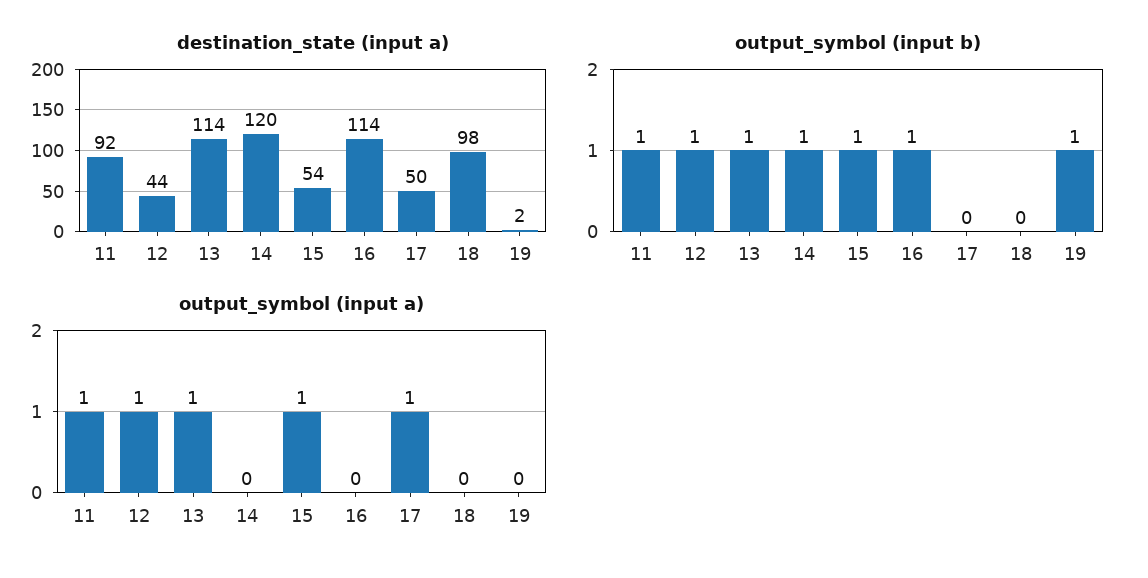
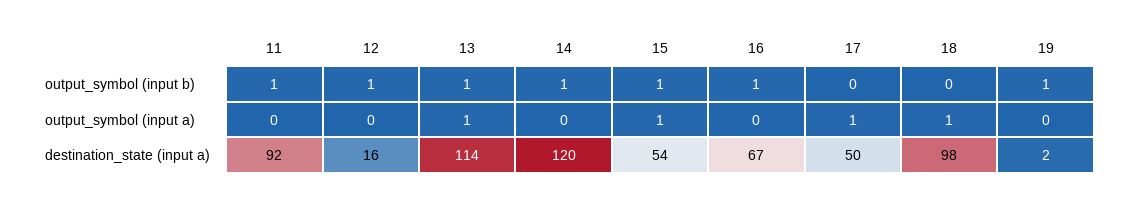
destination_state (input a), 12: 44 -> 16
destination_state (input a), 16: 114 -> 67
output_symbol (input a), 11: 1 -> 0
output_symbol (input a), 12: 1 -> 0
output_symbol (input a), 18: 0 -> 1

